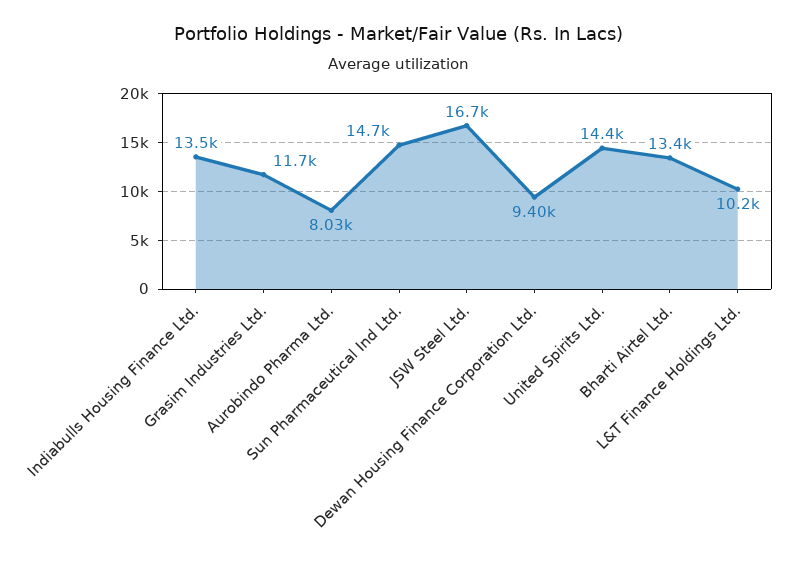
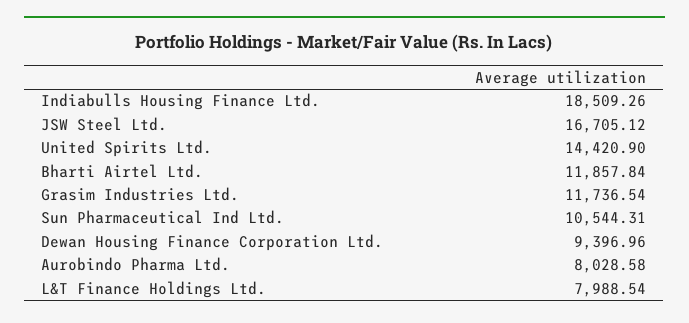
Indiabulls Housing Finance Ltd.: 13500 -> 18509.26
Sun Pharmaceutical Ind Ltd.: 14700 -> 10544.31
Bharti Airtel Ltd.: 13400 -> 11857.84
L&T Finance Holdings Ltd.: 10200 -> 7988.54

